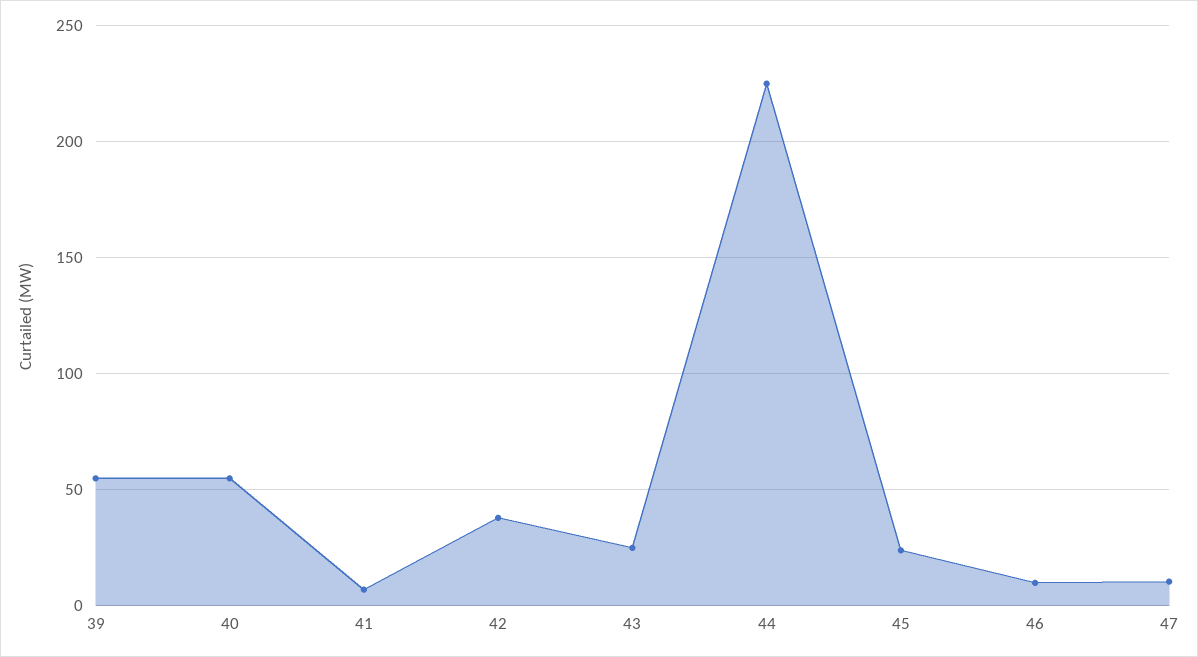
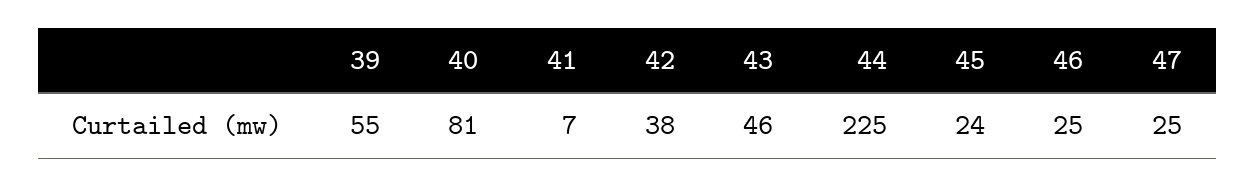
40: 55 -> 81
43: 25 -> 46
46: 10 -> 25
47: 10 -> 25

